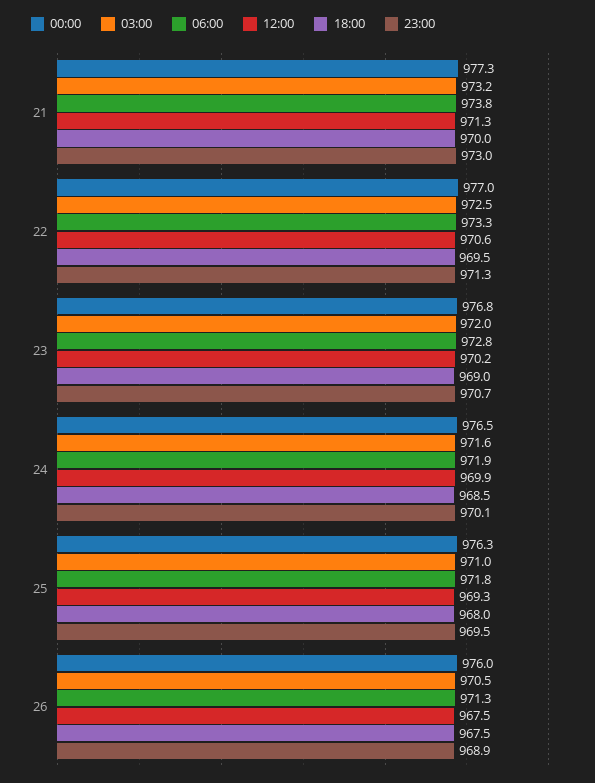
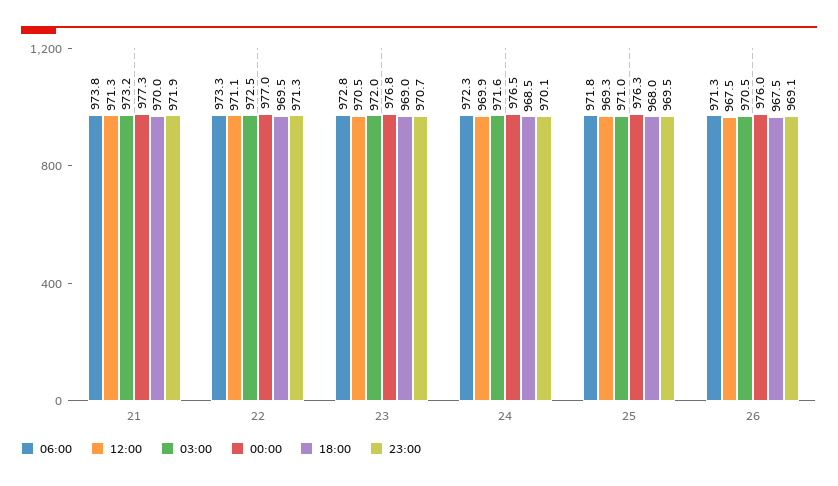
23:00, 21: 973 -> 971.9
12:00, 22: 970.6 -> 971.1
12:00, 23: 970.2 -> 970.5
06:00, 24: 971.9 -> 972.3
23:00, 26: 968.9 -> 969.1

